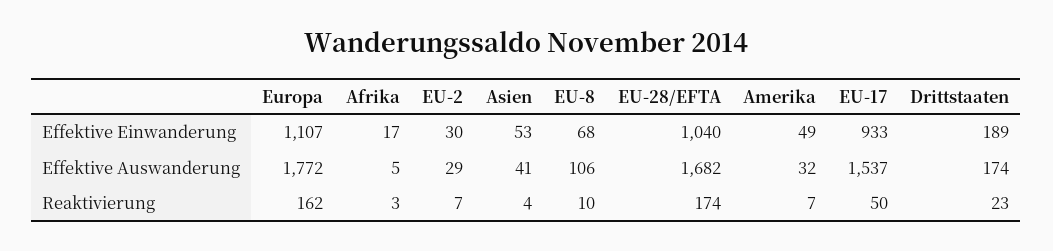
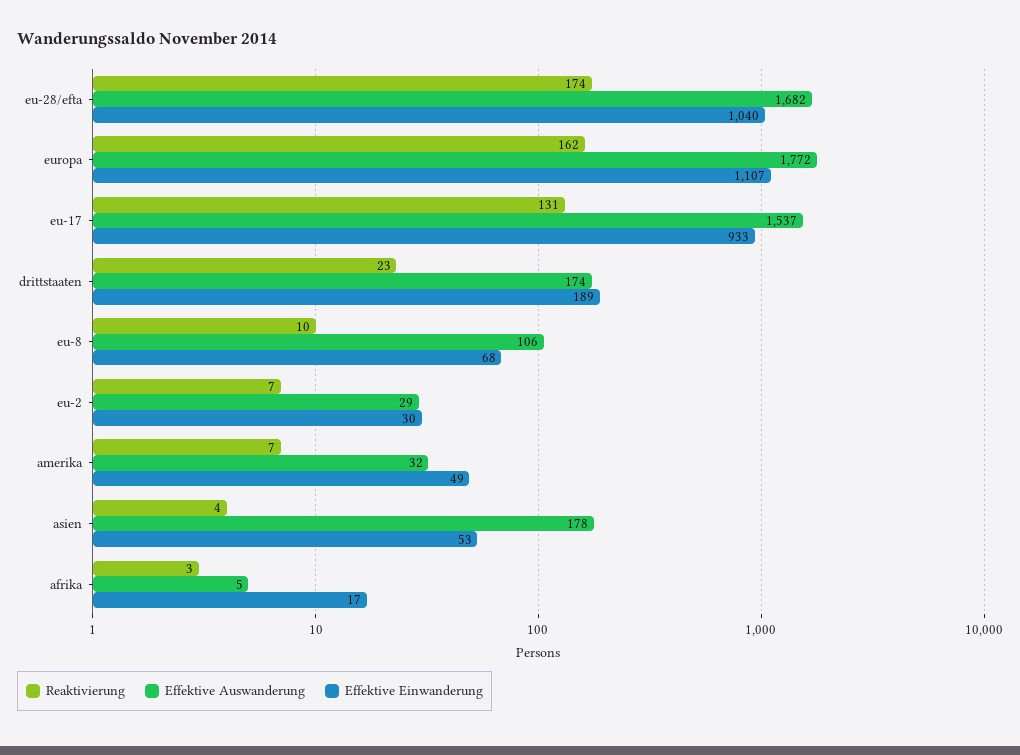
Effektive Auswanderung, Asien: 41 -> 178
Reaktivierung, EU-17: 50 -> 131

